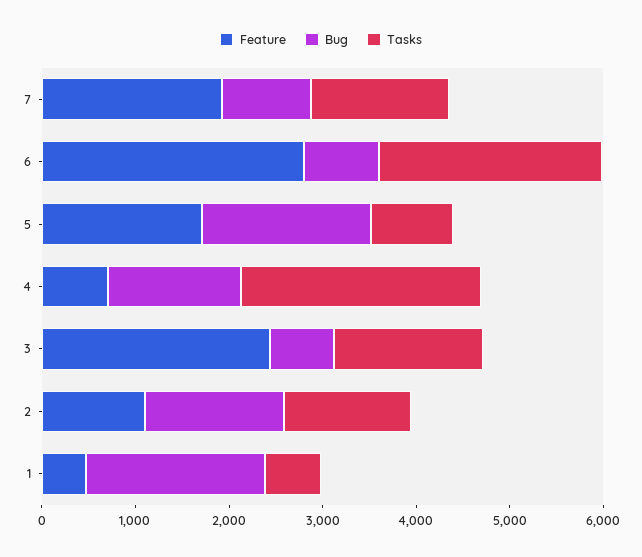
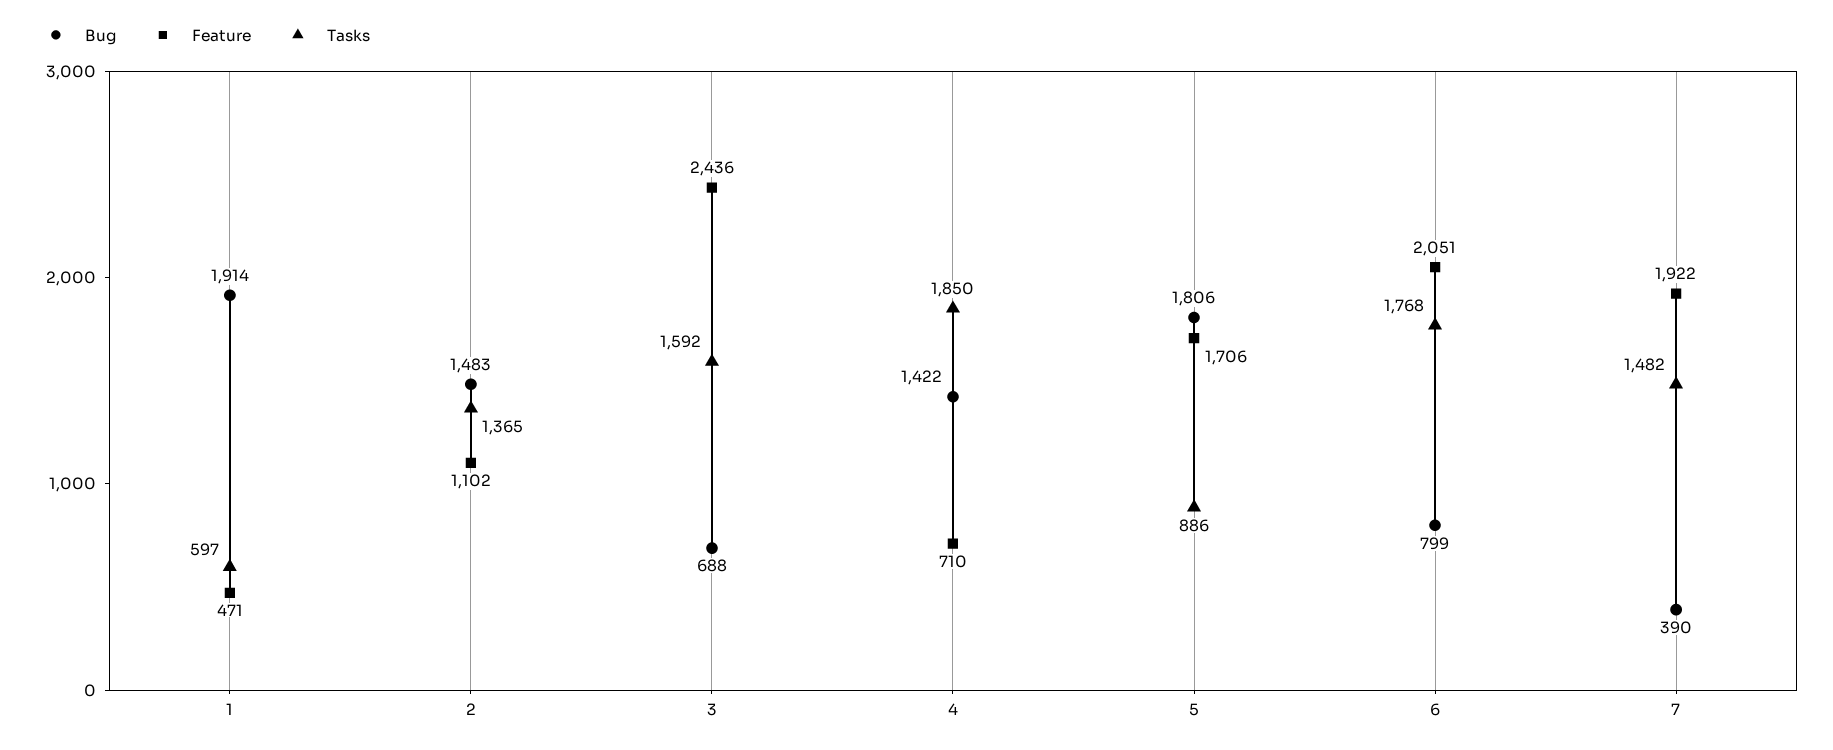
Bug, 7: 1000 -> 390
Feature, 6: 2800 -> 2051
Tasks, 6: 2400 -> 1768
Tasks, 4: 2600 -> 1850

